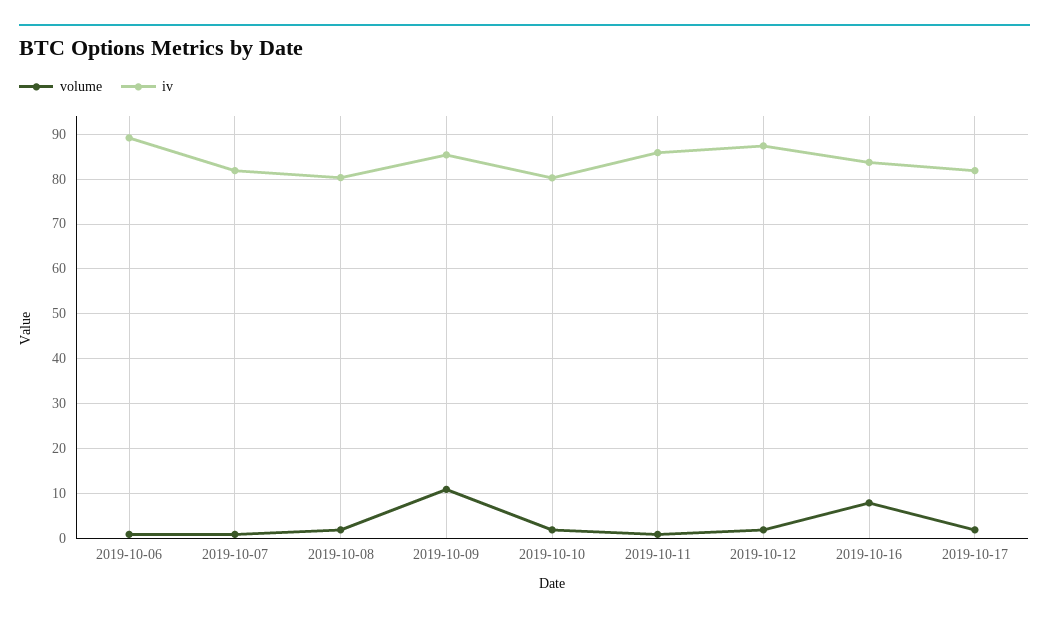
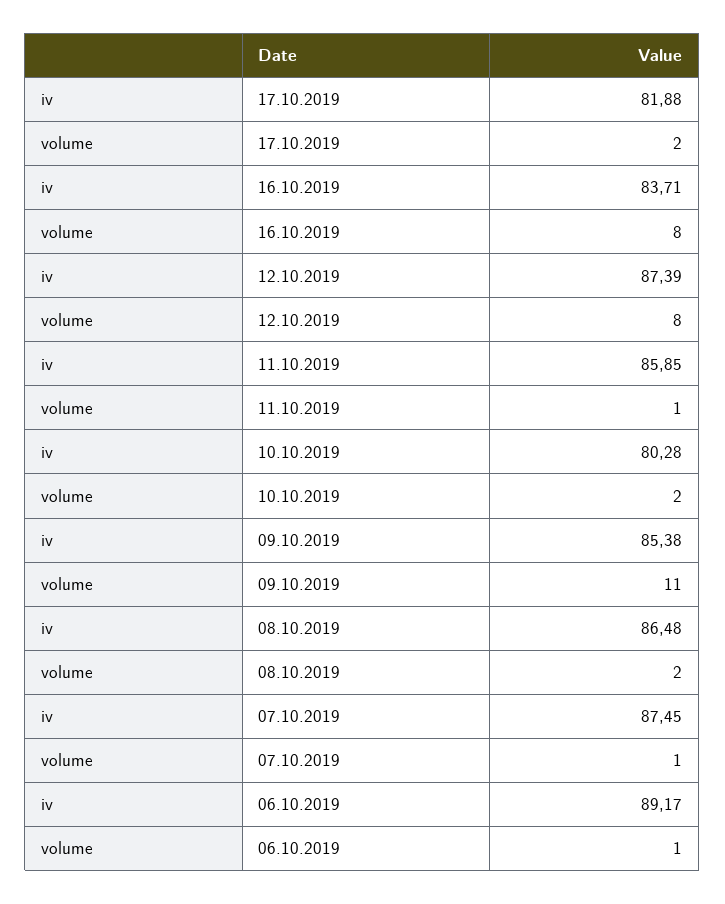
iv, 2019-10-07: 82 -> 87.45
iv, 2019-10-08: 80 -> 86.48
volume, 2019-10-12: 2 -> 8

